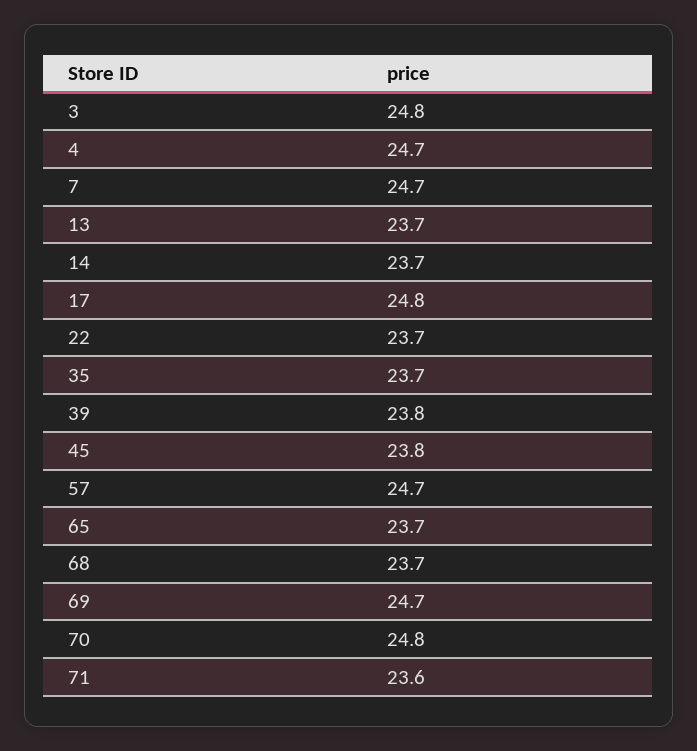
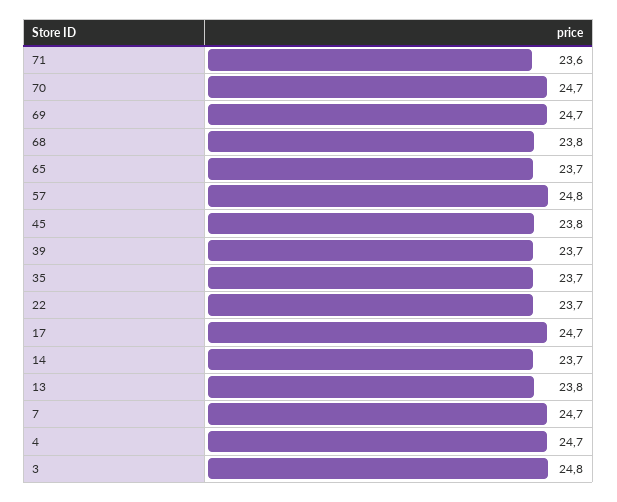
13: 23.7 -> 23.8
17: 24.8 -> 24.7
39: 23.8 -> 23.7
57: 24.7 -> 24.8
68: 23.7 -> 23.8
70: 24.8 -> 24.7

